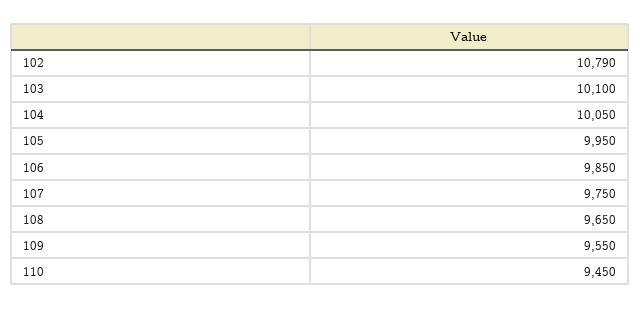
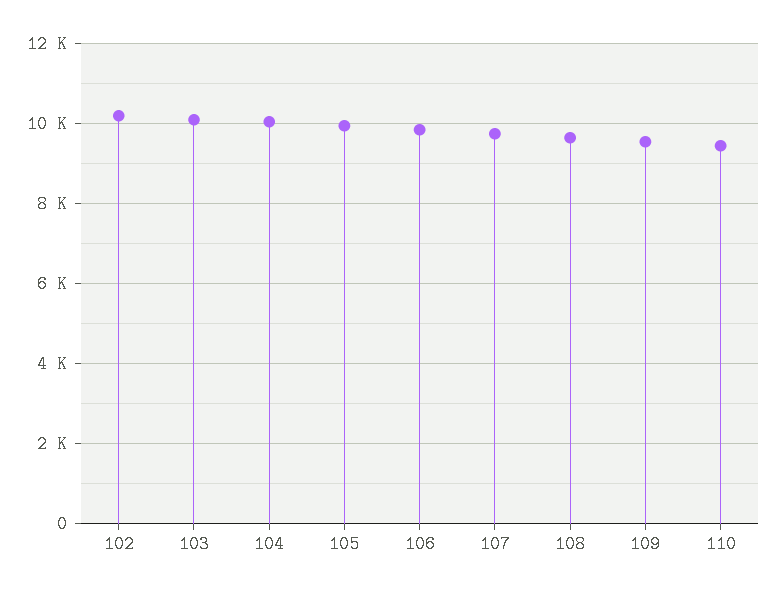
102: 10790 -> 10200

